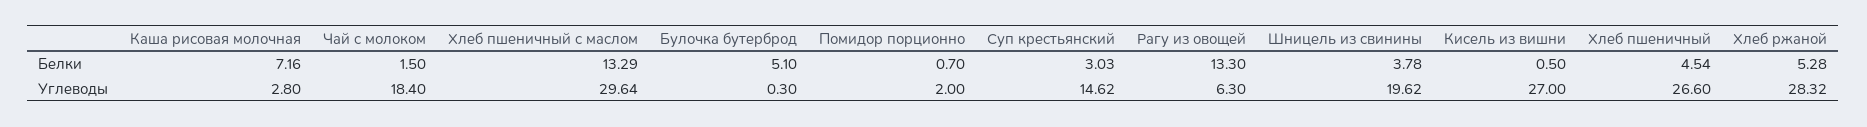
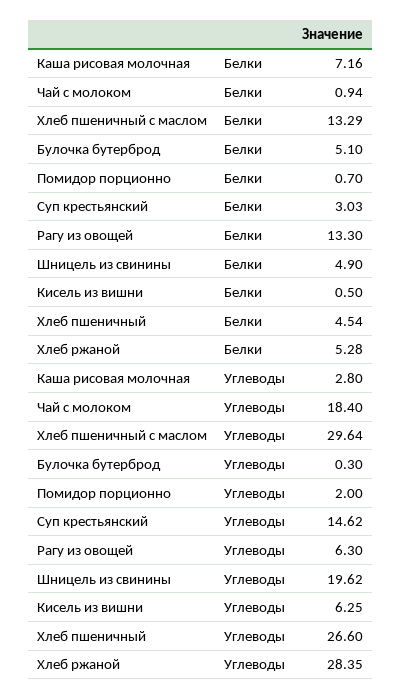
Чай с молоком, Белки: 1.5 -> 0.94
Шницель из свинины, Белки: 3.78 -> 4.9
Кисель из вишни, Углеводы: 27 -> 6.25
Хлеб ржаной, Углеводы: 28.32 -> 28.35

